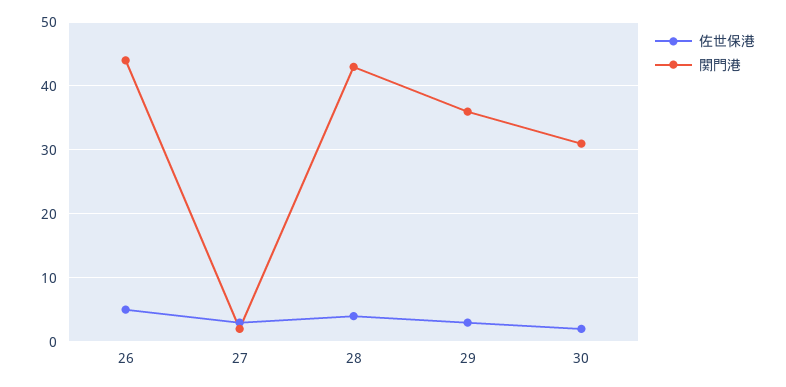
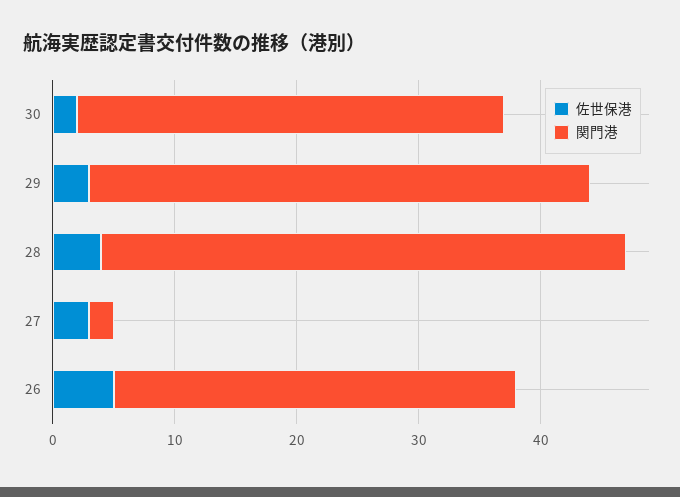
関門港, 26: 44 -> 33
関門港, 29: 36 -> 41
関門港, 30: 31 -> 35

